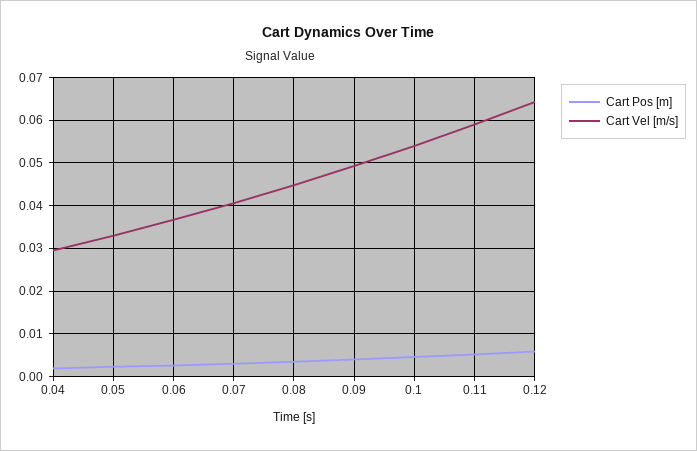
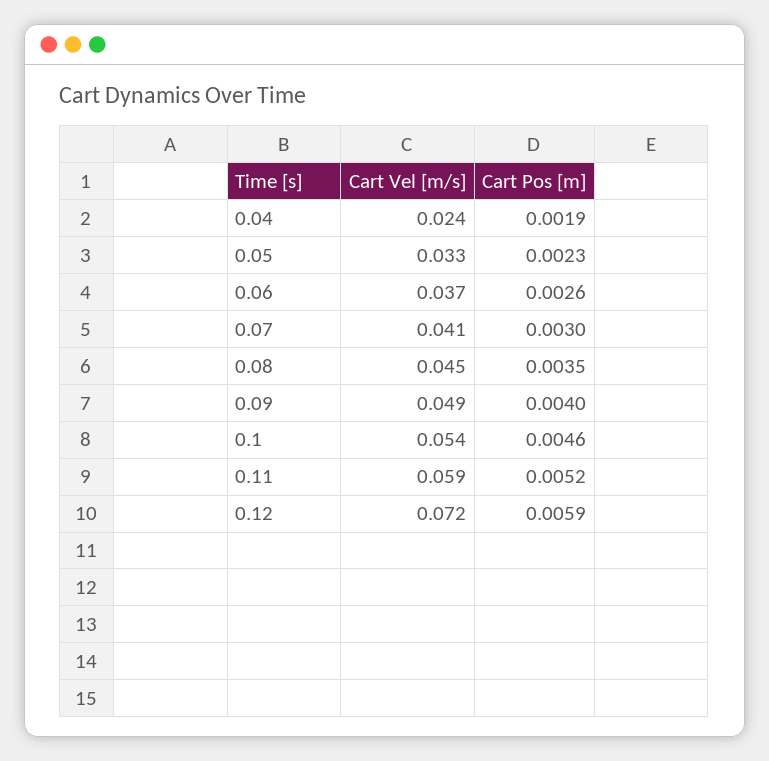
Cart Vel [m/s], 0.04: 0.03 -> 0.024
Cart Vel [m/s], 0.12: 0.064 -> 0.072

